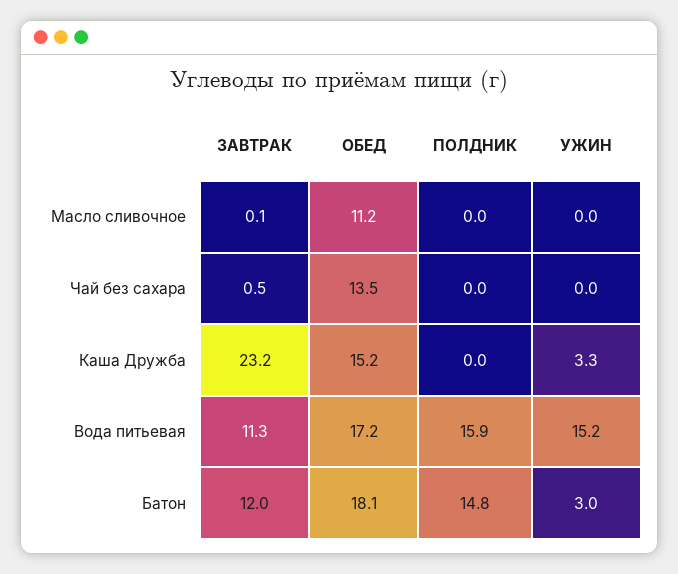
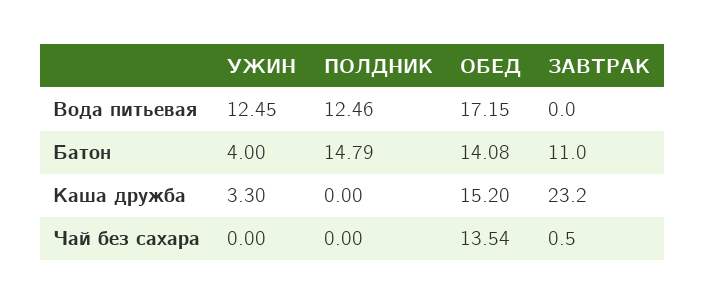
ЗАВТРАК, Масло сливочное: 0.1 -> none
ОБЕД, Масло сливочное: 11.2 -> none
ПОЛДНИК, Масло сливочное: 0 -> none
УЖИН, Масло сливочное: 0 -> none
ЗАВТРАК, Вода питьевая: 11.3 -> 0
ПОЛДНИК, Вода питьевая: 15.9 -> 12.46
УЖИН, Вода питьевая: 15.2 -> 12.45
ЗАВТРАК, Батон: 12 -> 11
ОБЕД, Батон: 18.1 -> 14.08
УЖИН, Батон: 3 -> 4

